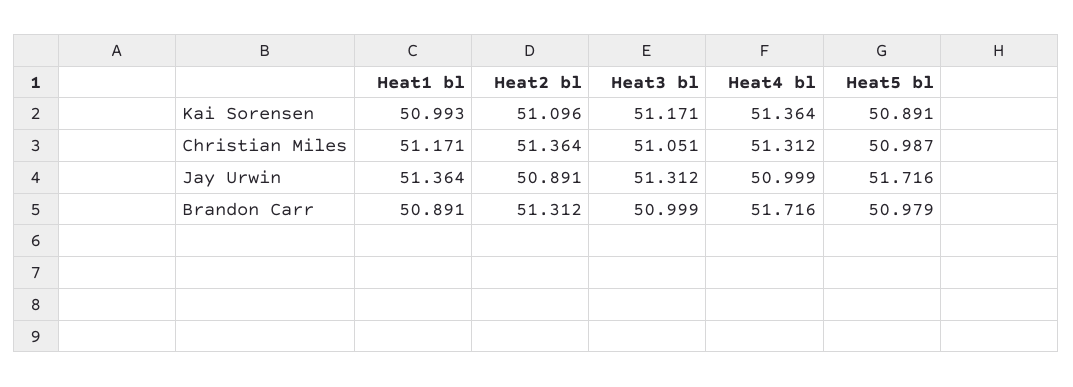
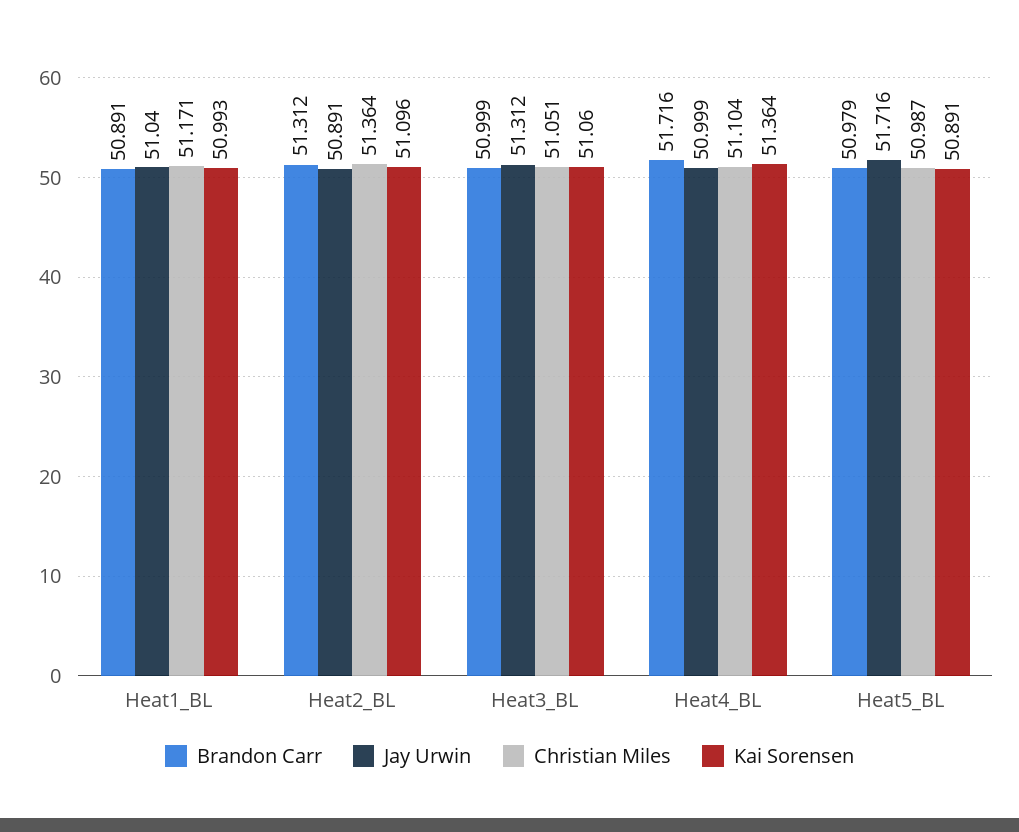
Kai Sorensen, Heat3 bl: 51.171 -> 51.06
Christian Miles, Heat4 bl: 51.312 -> 51.104
Jay Urwin, Heat1 bl: 51.364 -> 51.04

